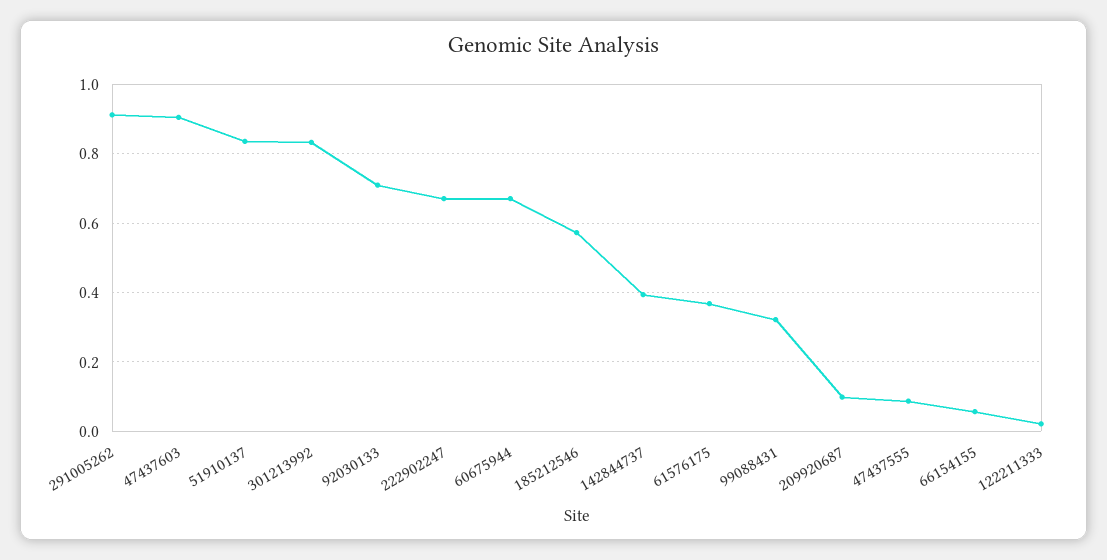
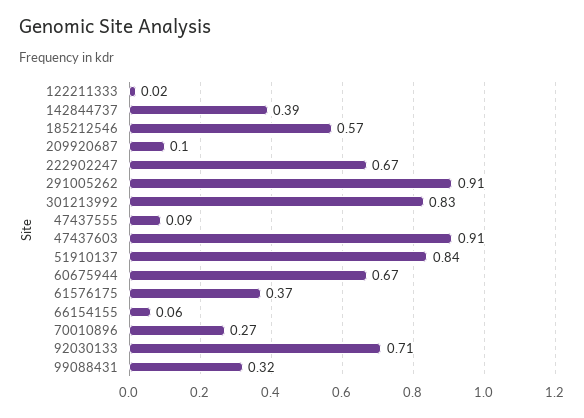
70010896: none -> 0.27

